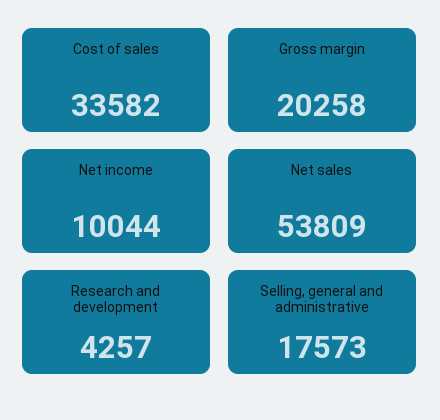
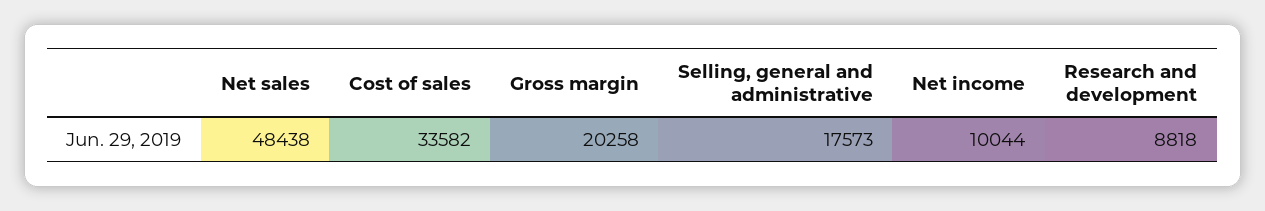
Net sales: 53809 -> 48438
Research and development: 4257 -> 8818

